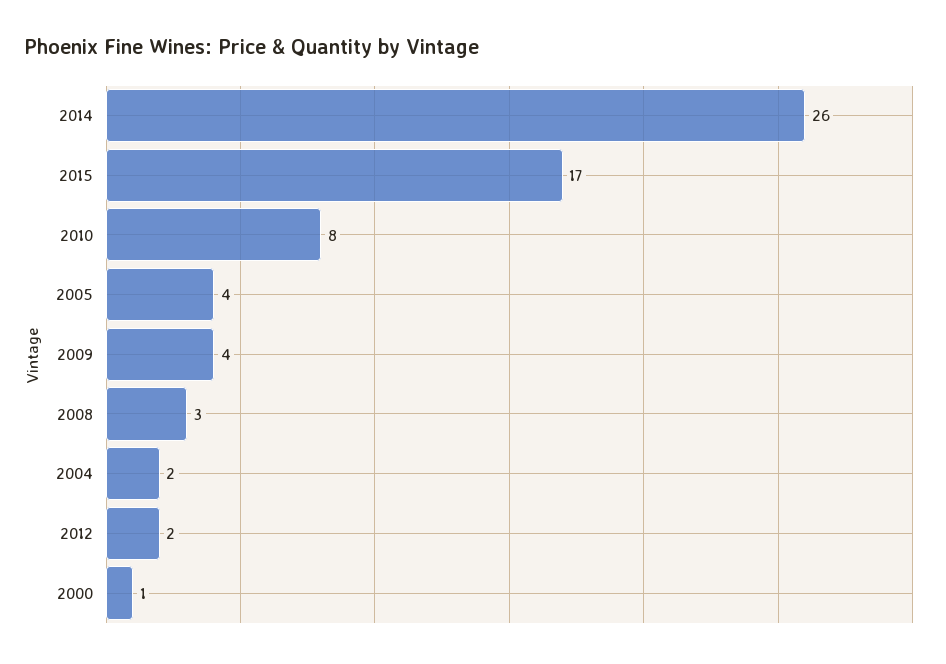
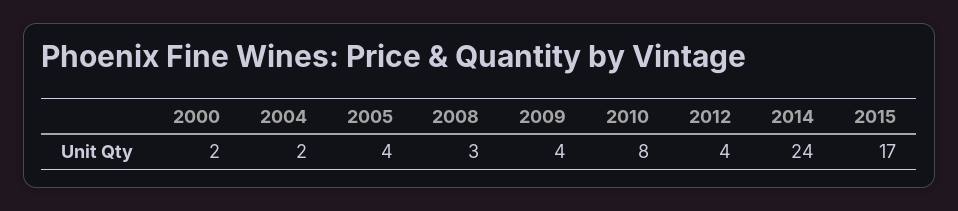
2014: 26 -> 24
2012: 2 -> 4
2000: 1 -> 2

